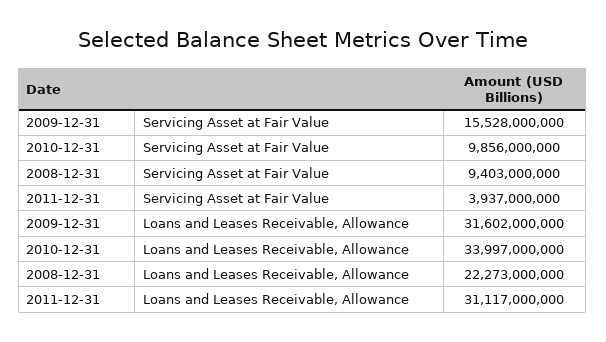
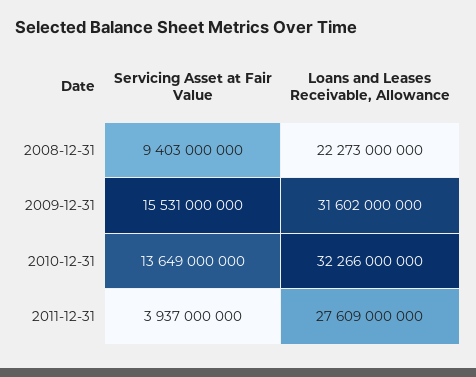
2009-12-31, Servicing Asset at Fair Value: 15528000000 -> 15531000000
2010-12-31, Servicing Asset at Fair Value: 9856000000 -> 13649000000
2010-12-31, Loans and Leases Receivable, Allowance: 33997000000 -> 32266000000
2011-12-31, Loans and Leases Receivable, Allowance: 31117000000 -> 27609000000

